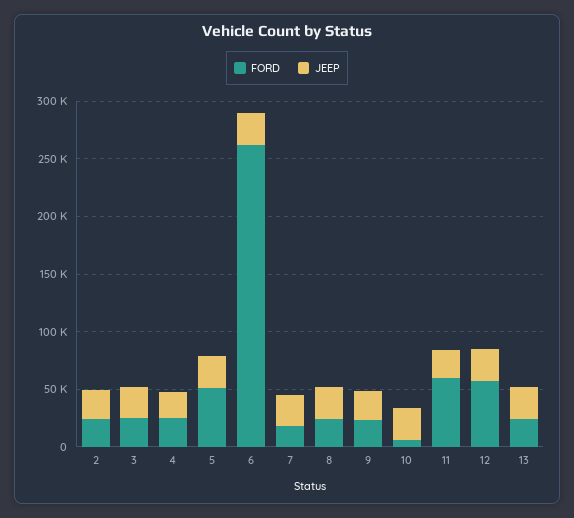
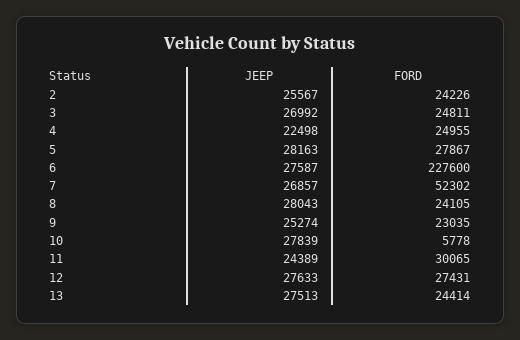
FORD, 5: 50000 -> 27867
FORD, 6: 260000 -> 227600
FORD, 7: 20000 -> 52302
FORD, 11: 60000 -> 30065
FORD, 12: 60000 -> 27431

